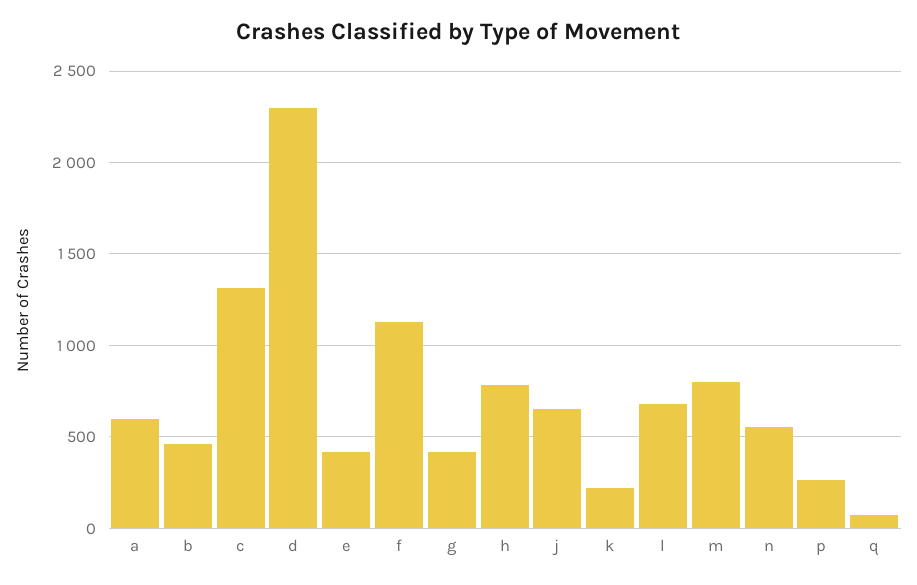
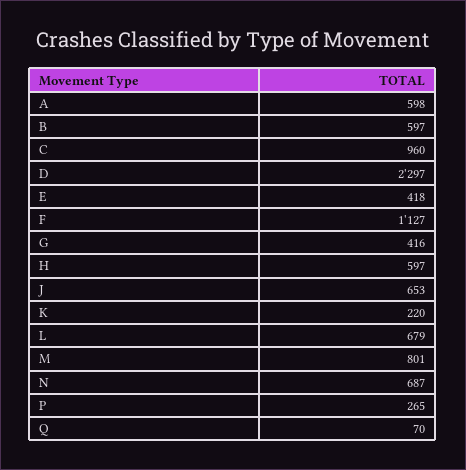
b: 450 -> 597
c: 1300 -> 960
h: 800 -> 597
n: 550 -> 687

